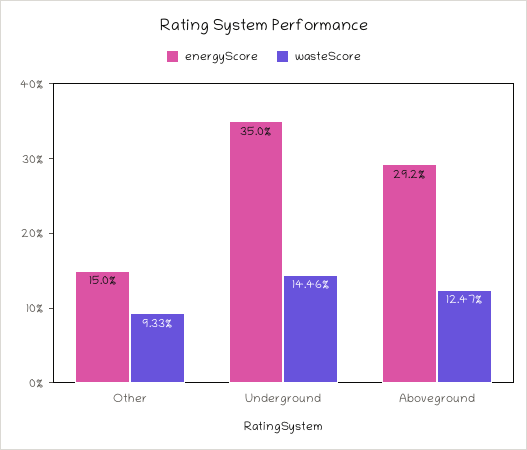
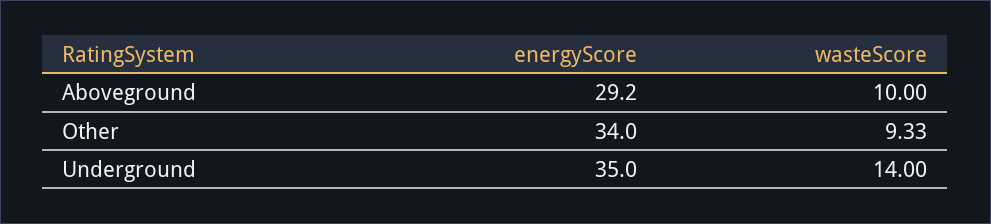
energyScore, Other: 15 -> 34
wasteScore, Underground: 14.46 -> 14
wasteScore, Aboveground: 12.47 -> 10

